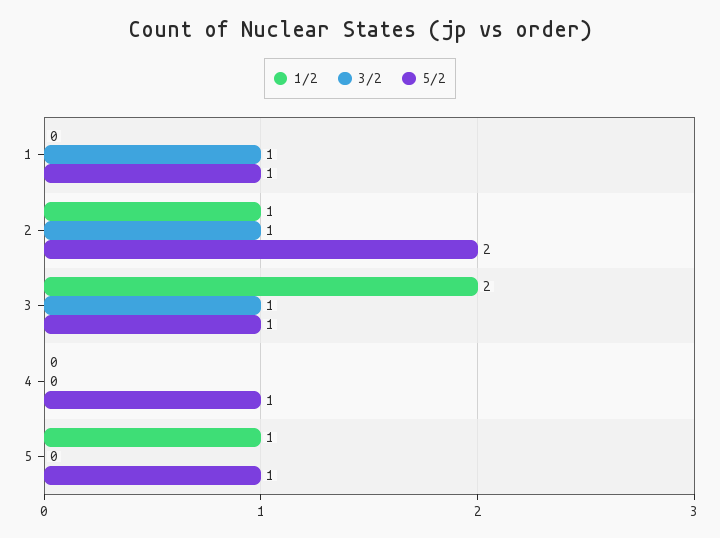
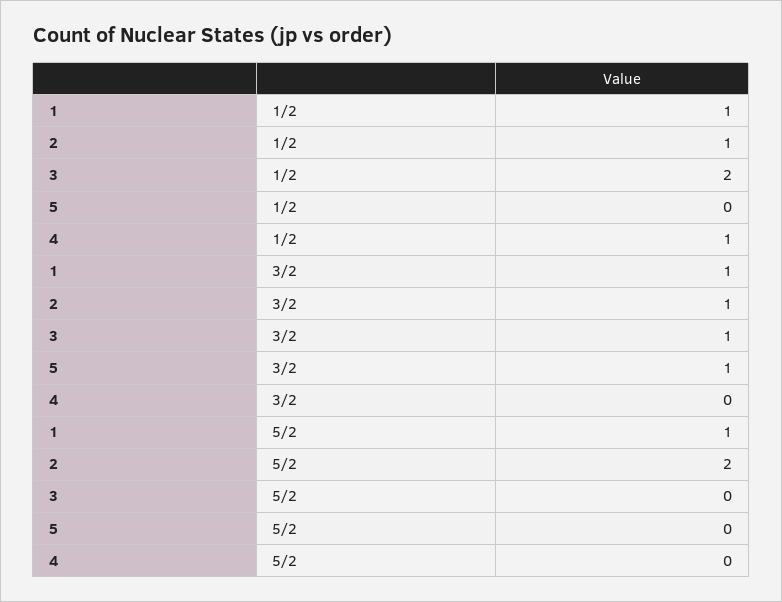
1/2, 1: 0 -> 1
5/2, 3: 1 -> 0
1/2, 4: 0 -> 1
5/2, 4: 1 -> 0
1/2, 5: 1 -> 0
3/2, 5: 0 -> 1
5/2, 5: 1 -> 0

